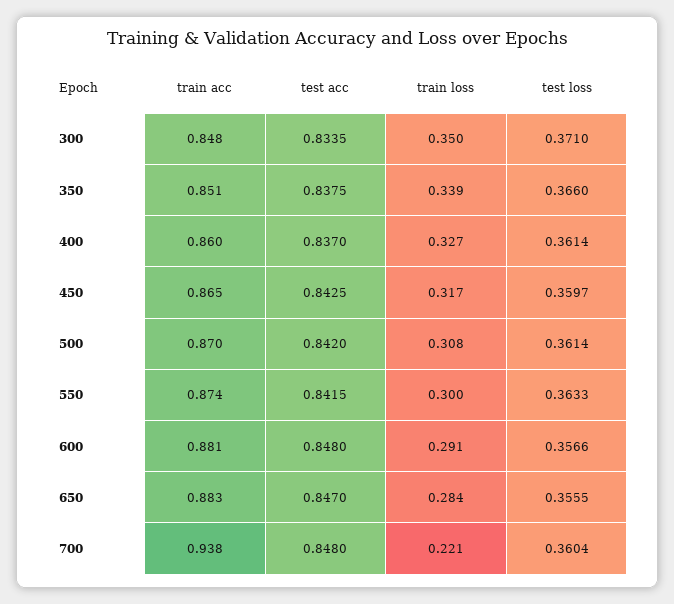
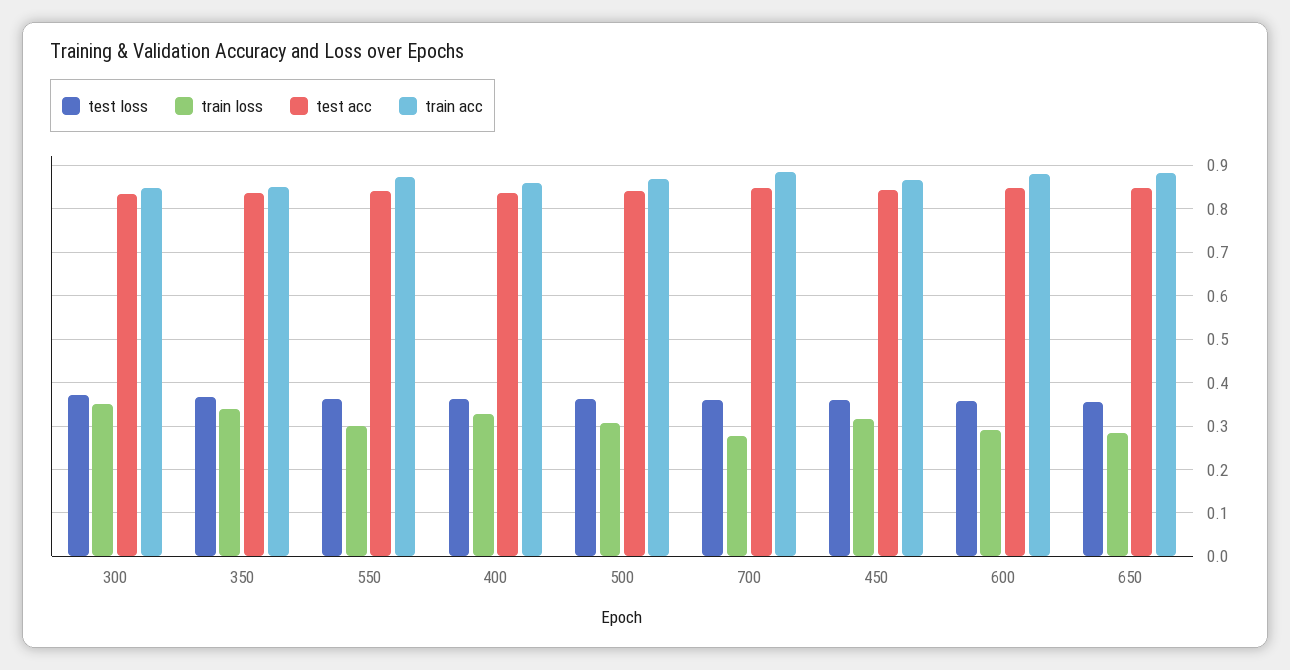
train acc, 700: 0.938 -> 0.88
train loss, 700: 0.221 -> 0.28

